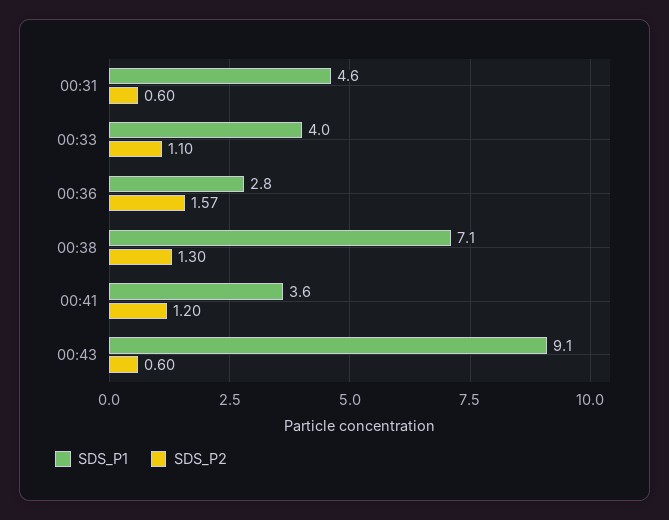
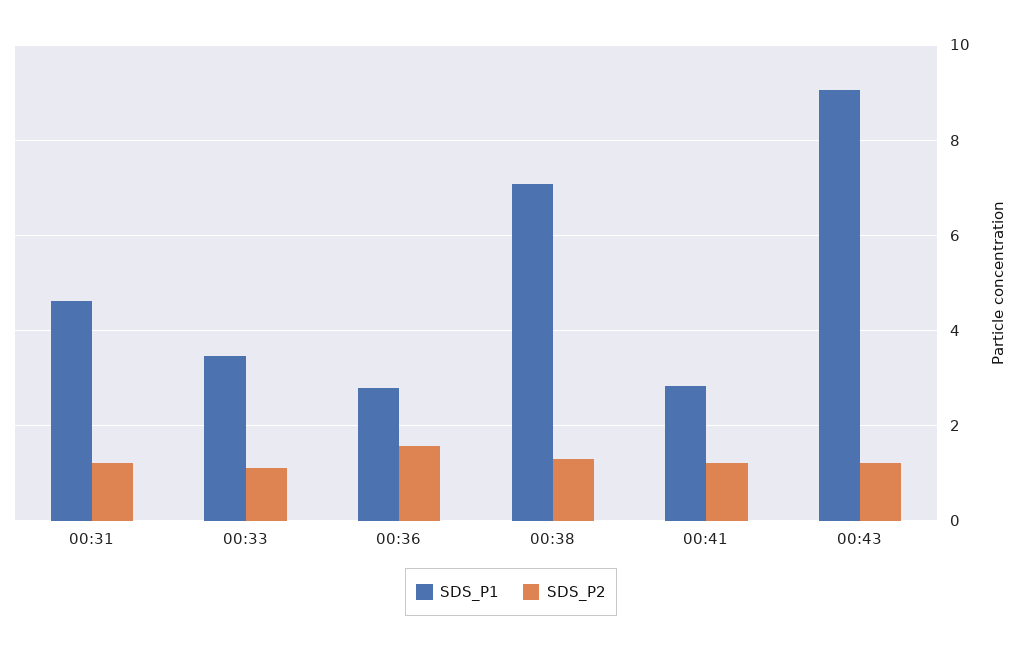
SDS_P2, 00:31: 0.6 -> 1.2
SDS_P1, 00:33: 4 -> 3.4
SDS_P1, 00:41: 3.6 -> 2.8
SDS_P2, 00:43: 0.6 -> 1.2

